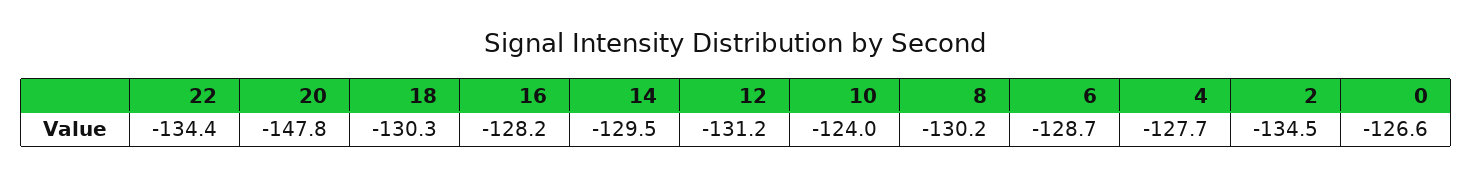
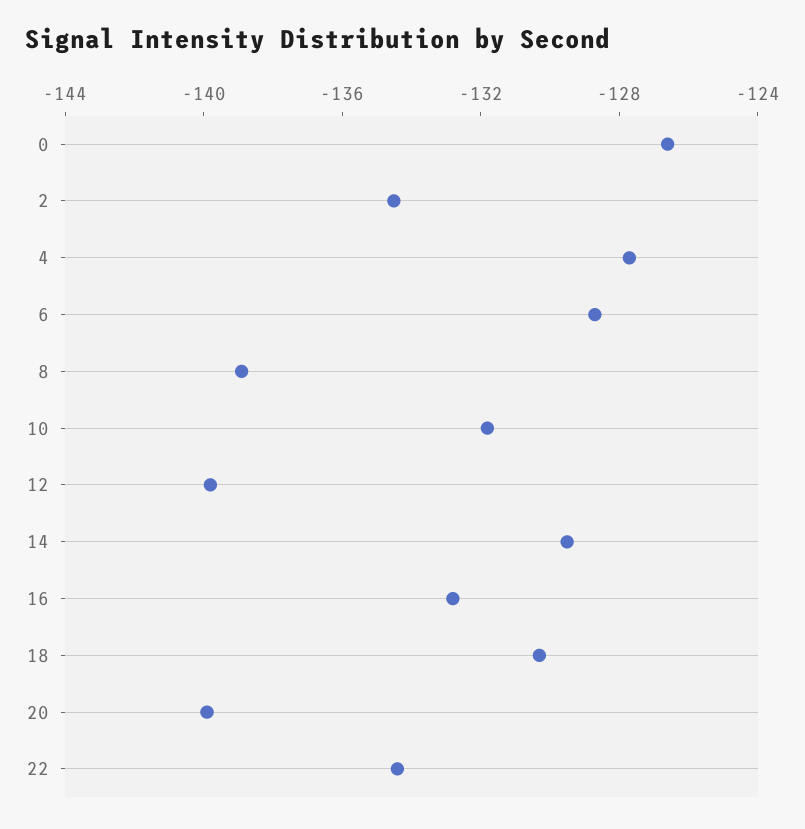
20: -147.8 -> -140
16: -128.2 -> -133
12: -131.2 -> -140
10: -124 -> -132
8: -130.2 -> -139

